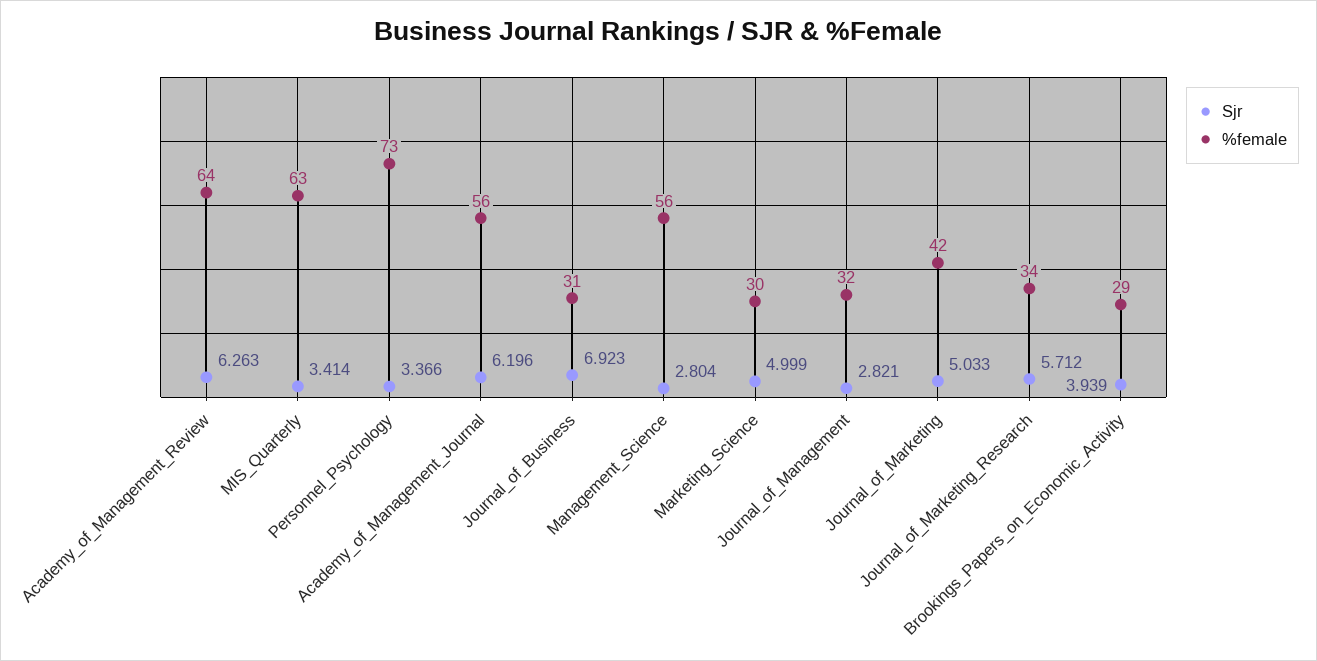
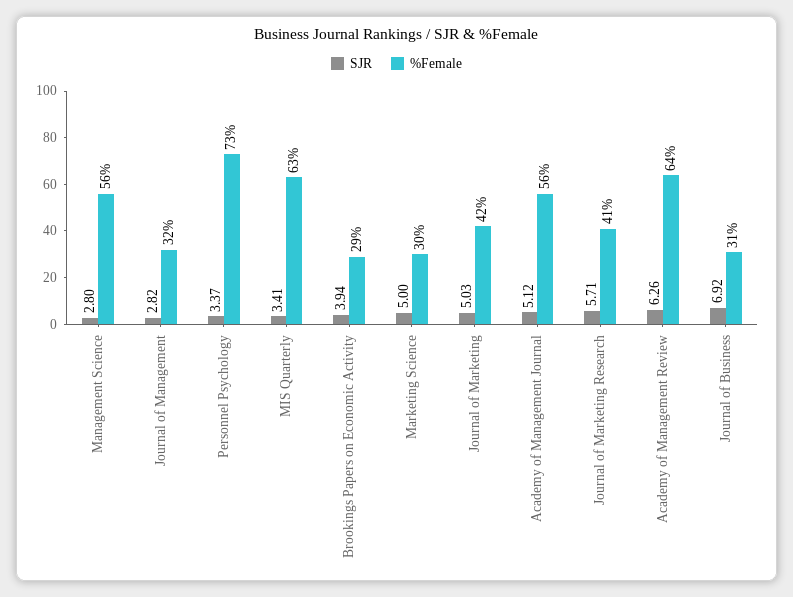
Sjr, Academy_of_Management_Journal: 6.196 -> 5.12
%female, Journal_of_Marketing_Research: 34 -> 41

